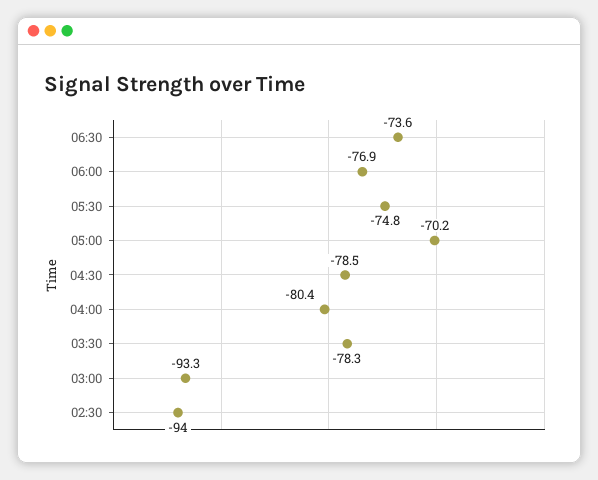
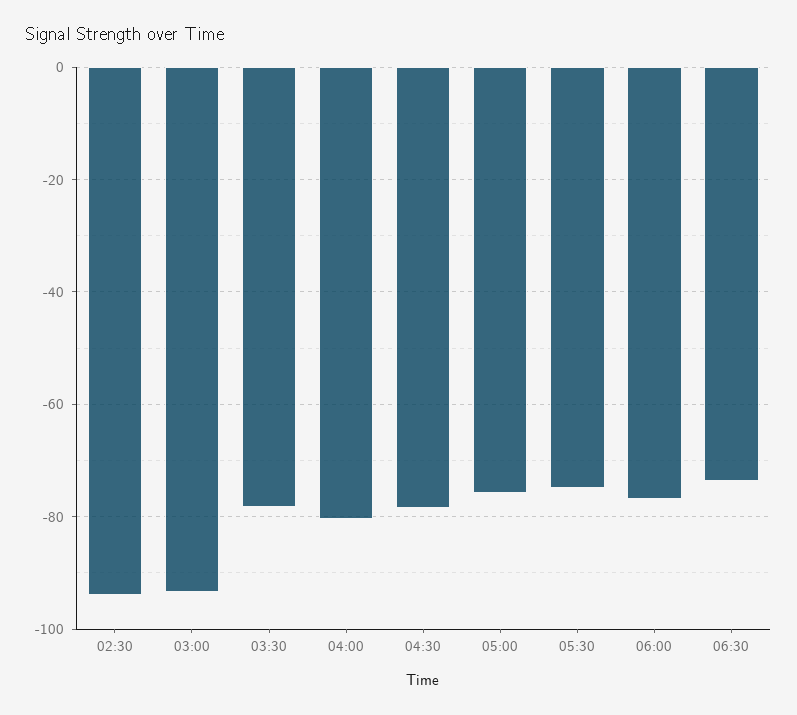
05:00: -70.2 -> -76

